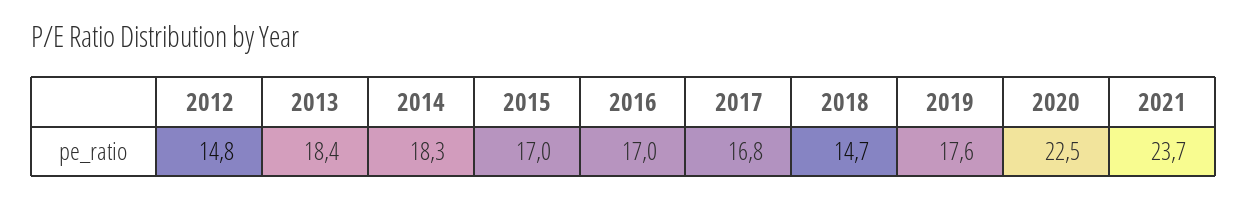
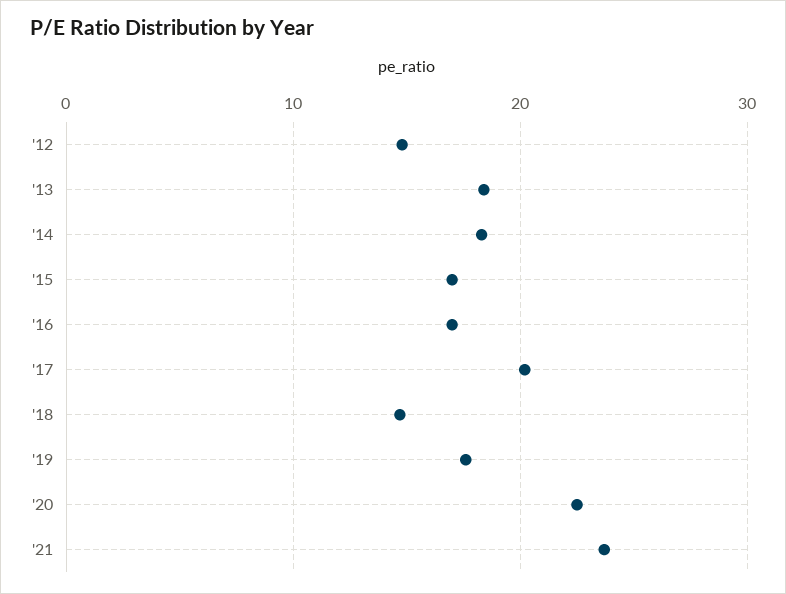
2017: 16.8 -> 20

